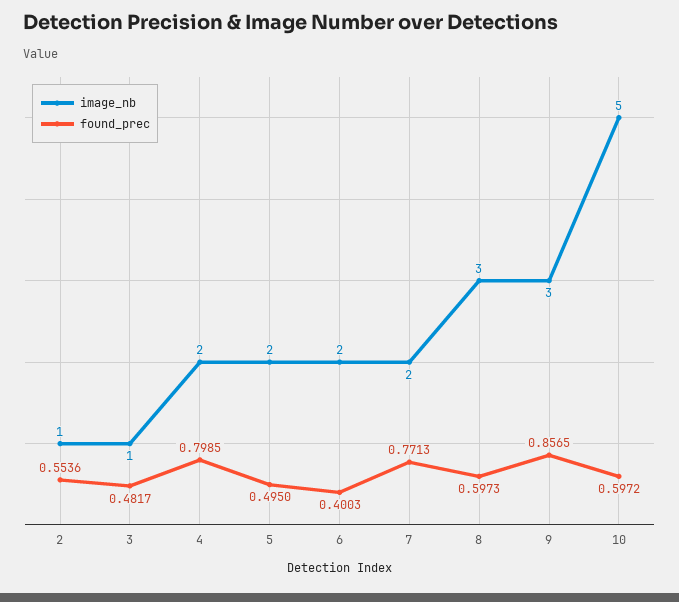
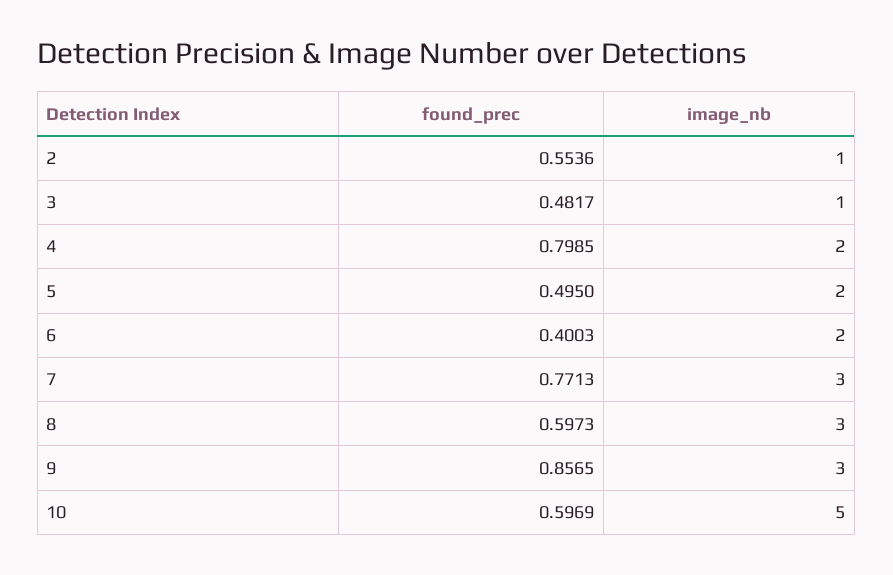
image_nb, 7: 2 -> 3
found_prec, 10: 0.5972 -> 0.5969

